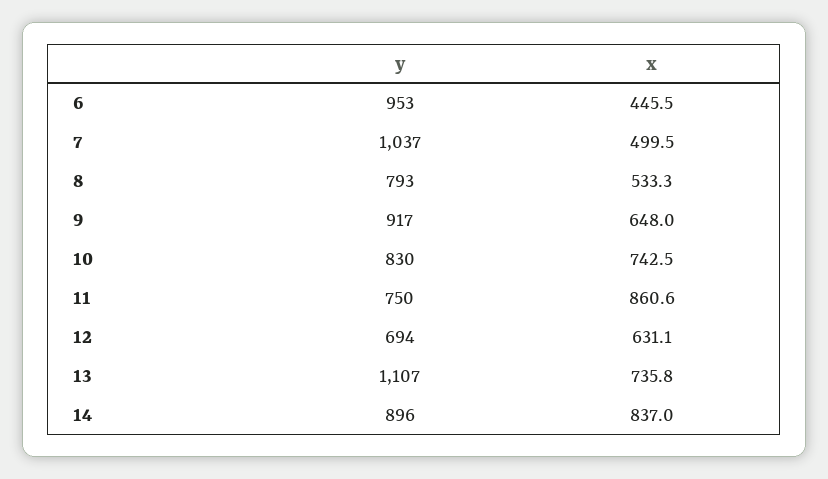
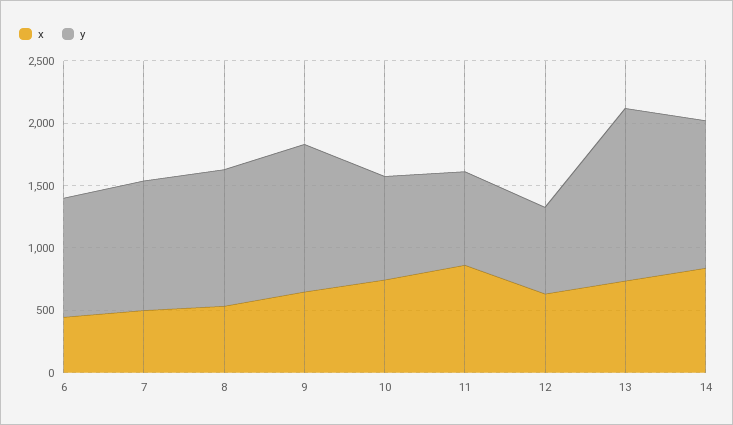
y, 8: 793 -> 1100
y, 9: 917 -> 1200
y, 13: 1107 -> 1400
y, 14: 896 -> 1200

